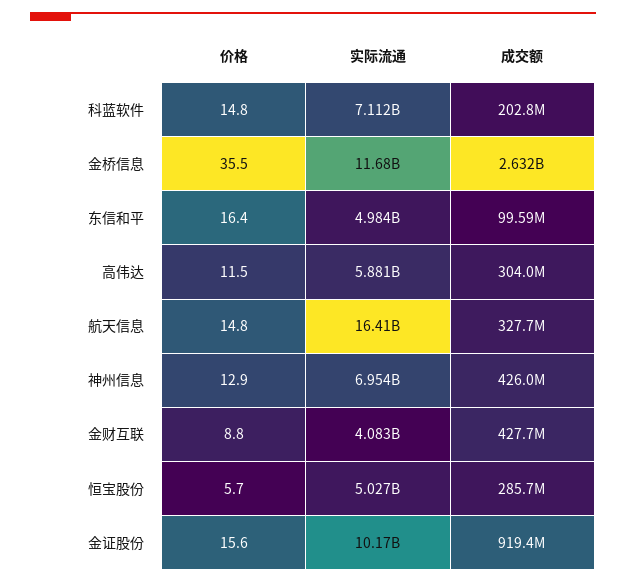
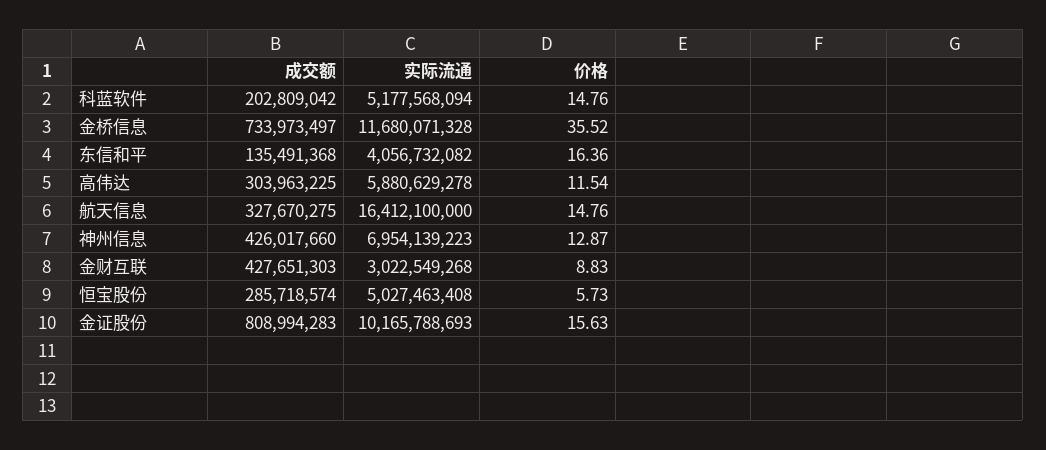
实际流通, 科蓝软件: 7112000000 -> 5177568094
成交额, 金桥信息: 2632000000 -> 733973497
实际流通, 东信和平: 4984000000 -> 4056732082
成交额, 东信和平: 99590000 -> 135491368
实际流通, 金财互联: 4083000000 -> 3022549268
成交额, 金证股份: 919400000 -> 808994283

